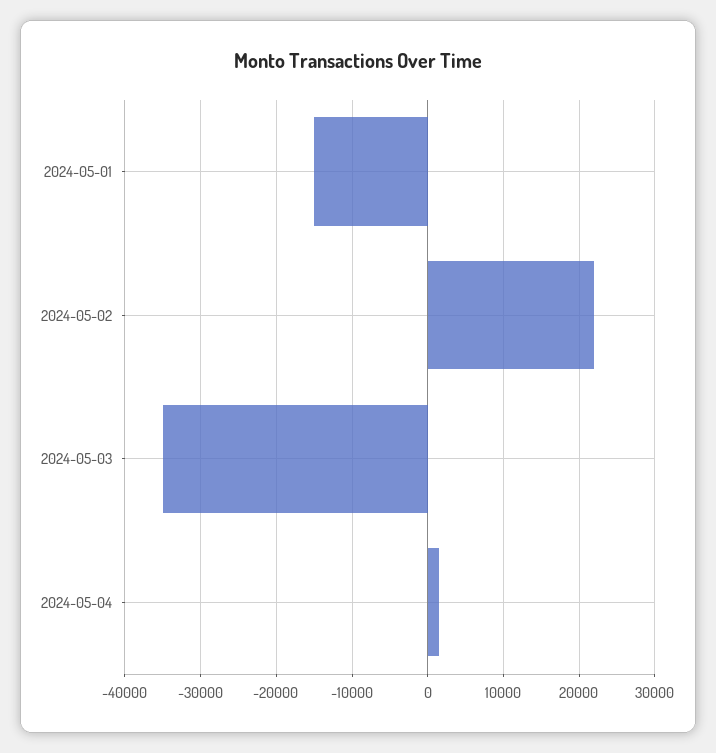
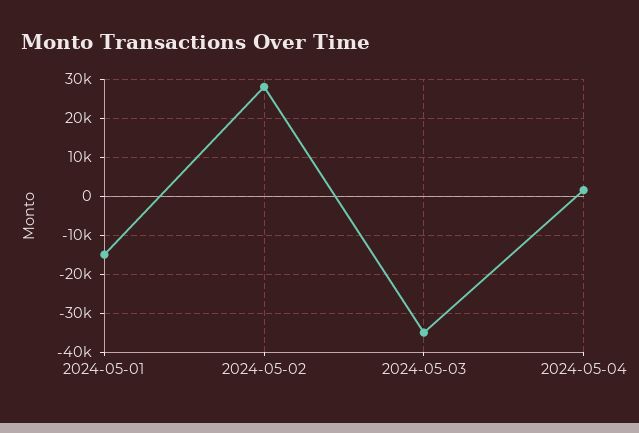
2024-05-02: 22000 -> 28000

